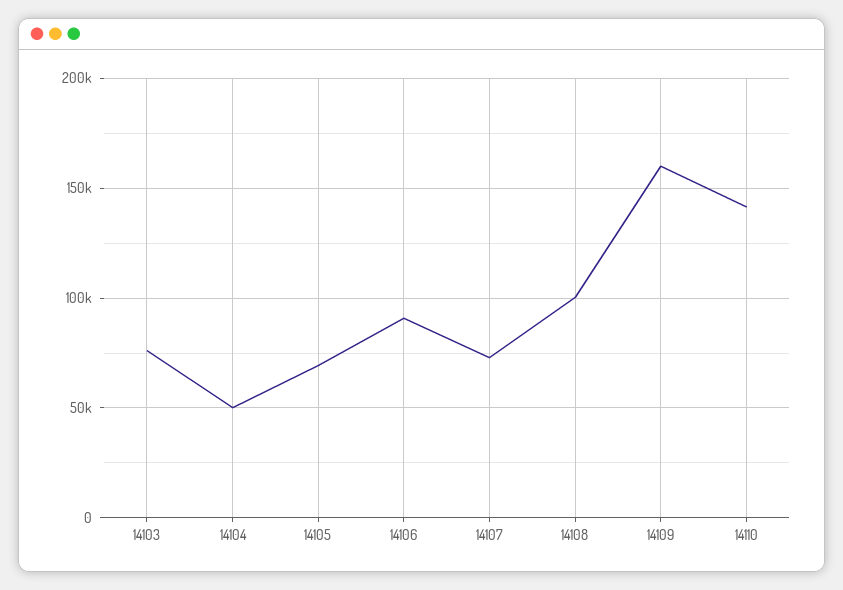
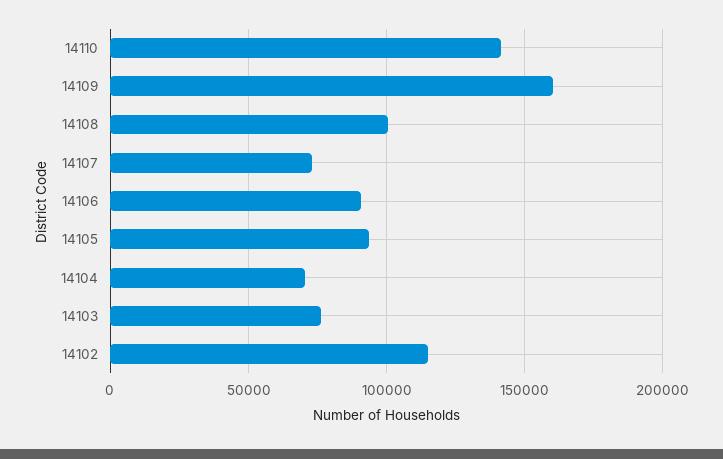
14104: 50000 -> 70000
14105: 70000 -> 95000
14102: none -> 115000

